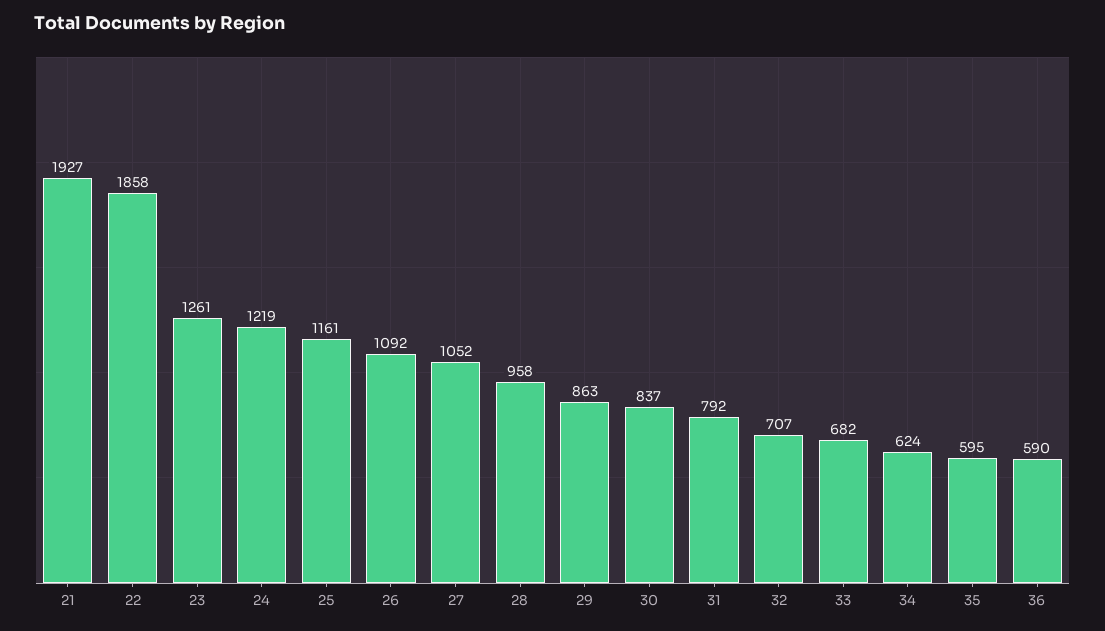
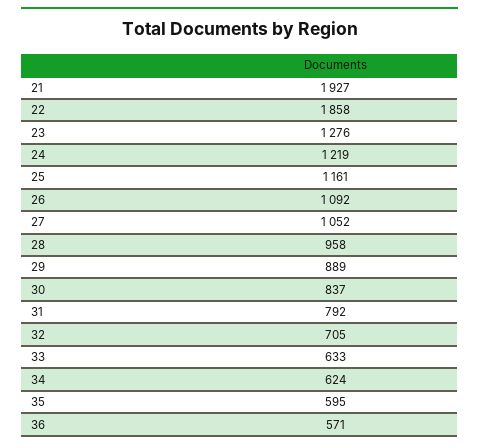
23: 1261 -> 1276
29: 863 -> 889
32: 707 -> 705
33: 682 -> 633
36: 590 -> 571

